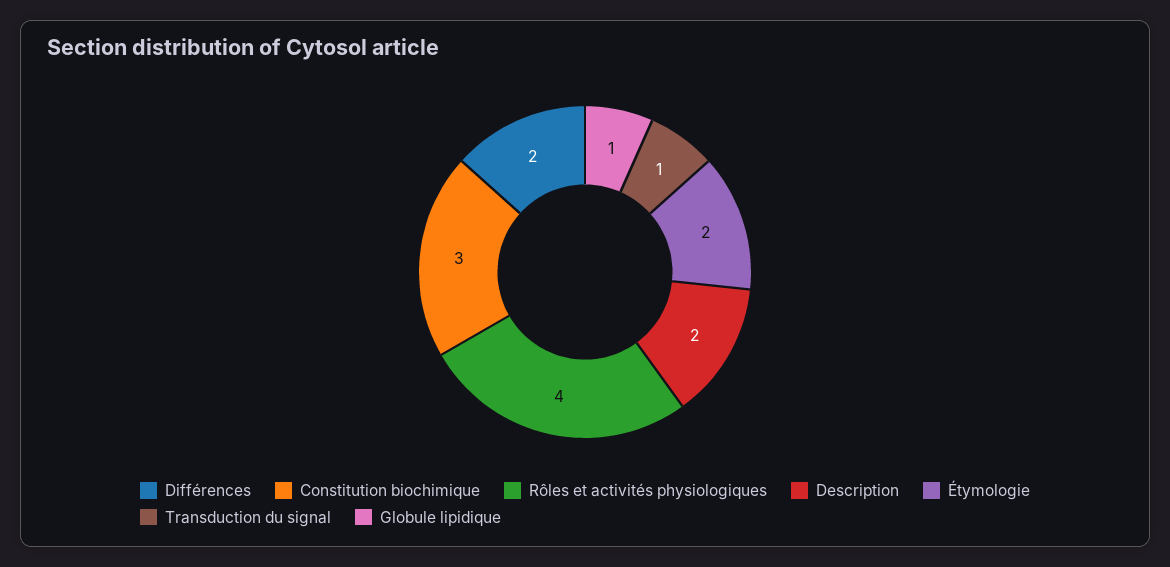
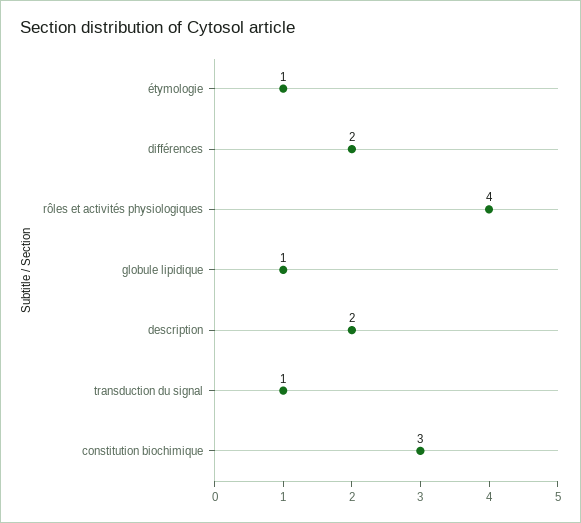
Étymologie: 2 -> 1

